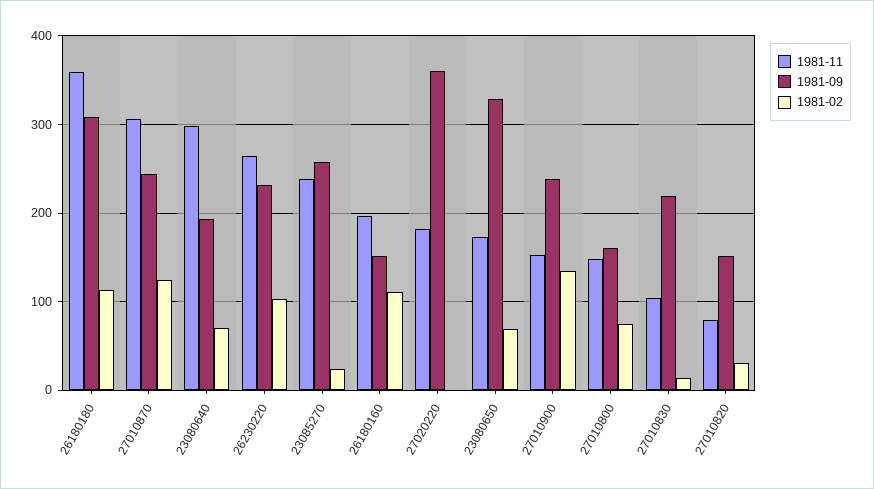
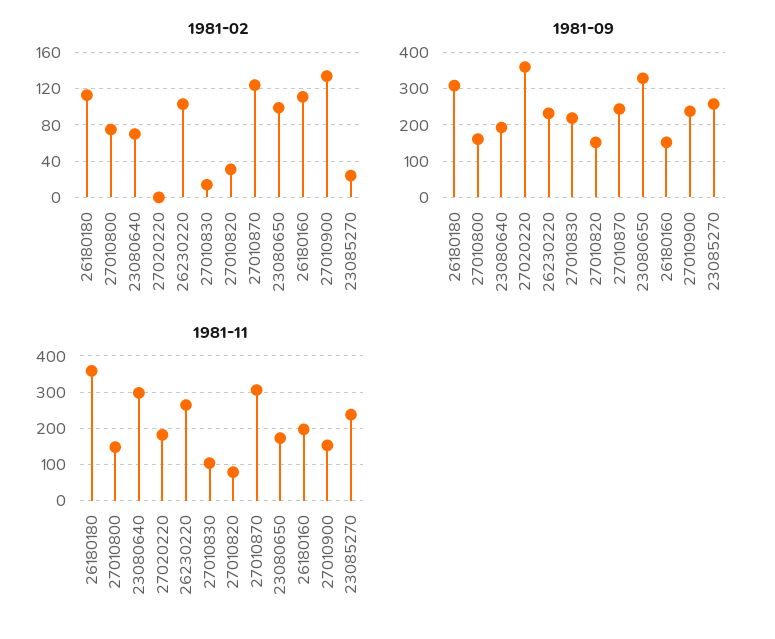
1981-02, 23080650: 70 -> 100

